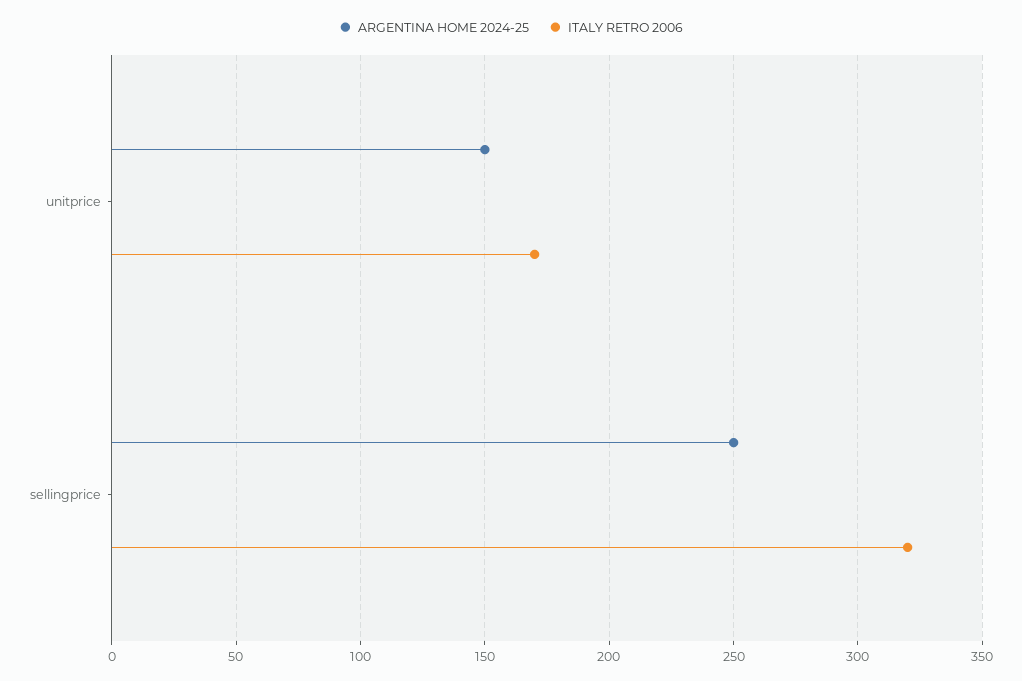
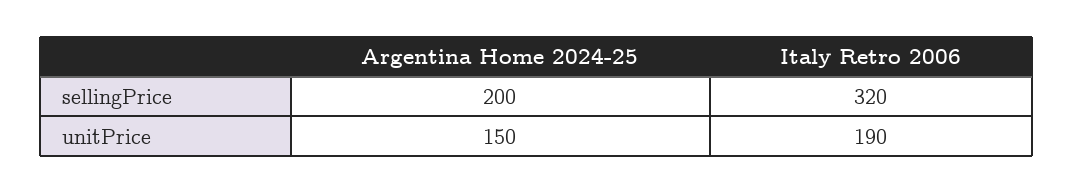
ITALY RETRO 2006, unitprice: 170 -> 190
ARGENTINA HOME 2024-25, sellingprice: 250 -> 200

